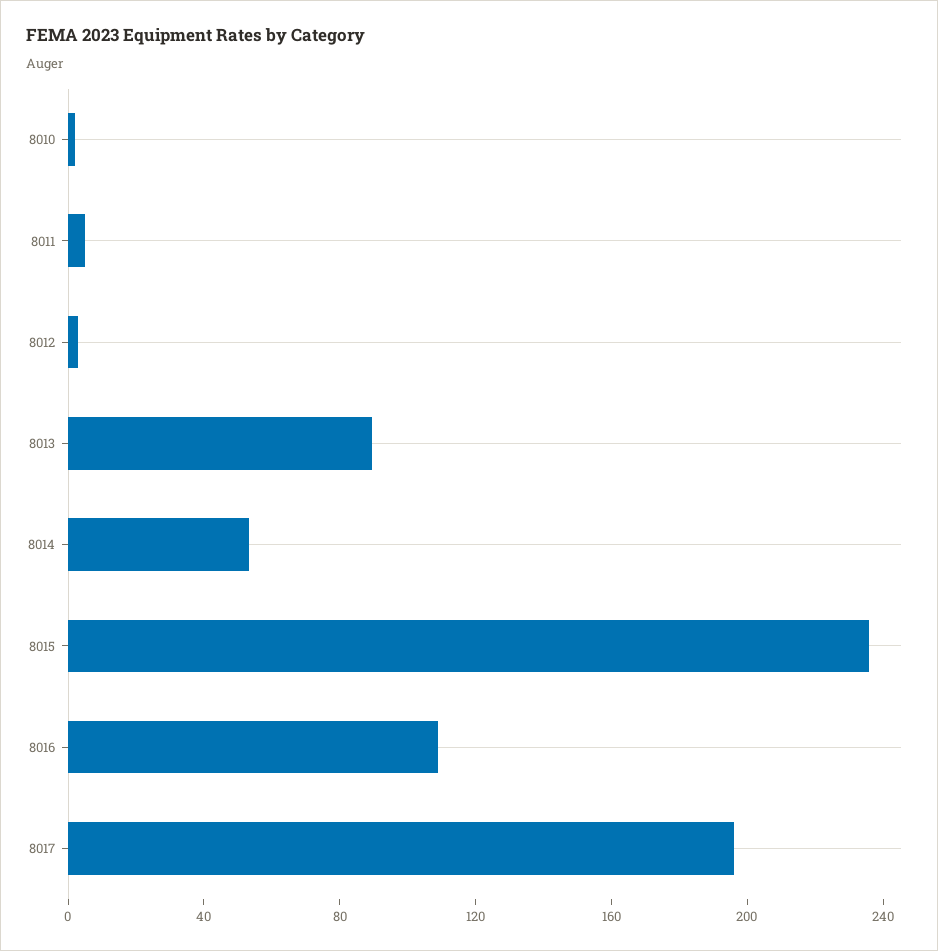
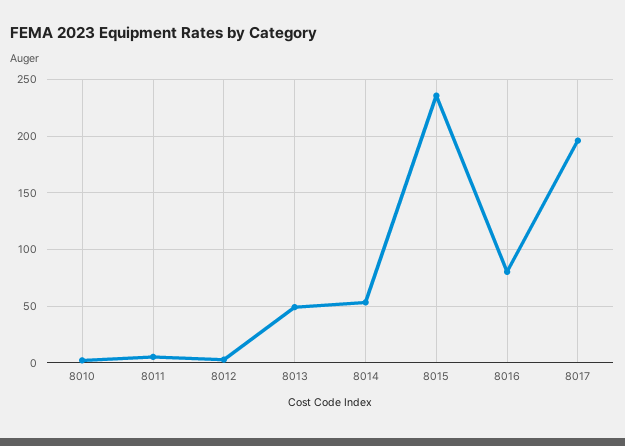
8013: 90 -> 50
8016: 110 -> 80

